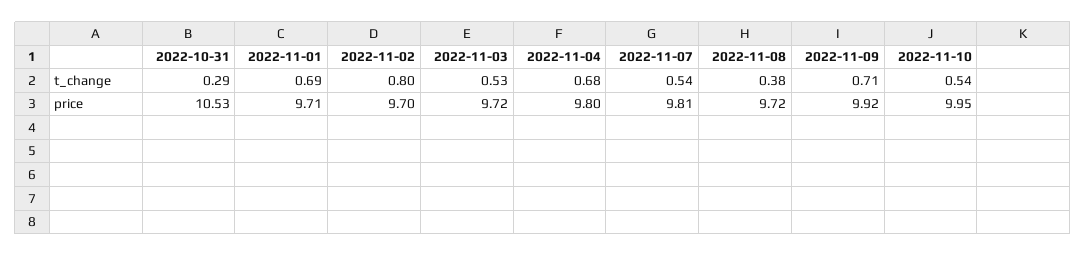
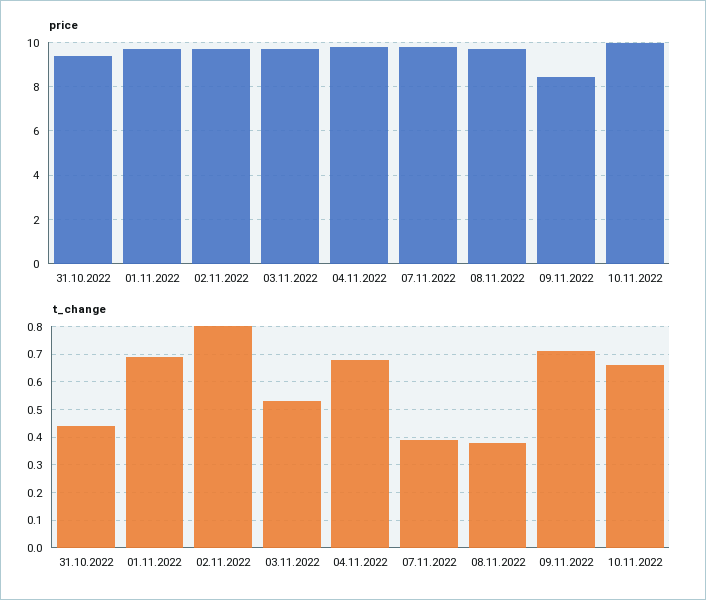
t_change, 2022-10-31: 0.29 -> 0.45
t_change, 2022-11-07: 0.54 -> 0.4
t_change, 2022-11-10: 0.54 -> 0.65
price, 2022-10-31: 10.53 -> 9.5
price, 2022-11-09: 9.92 -> 8.5

